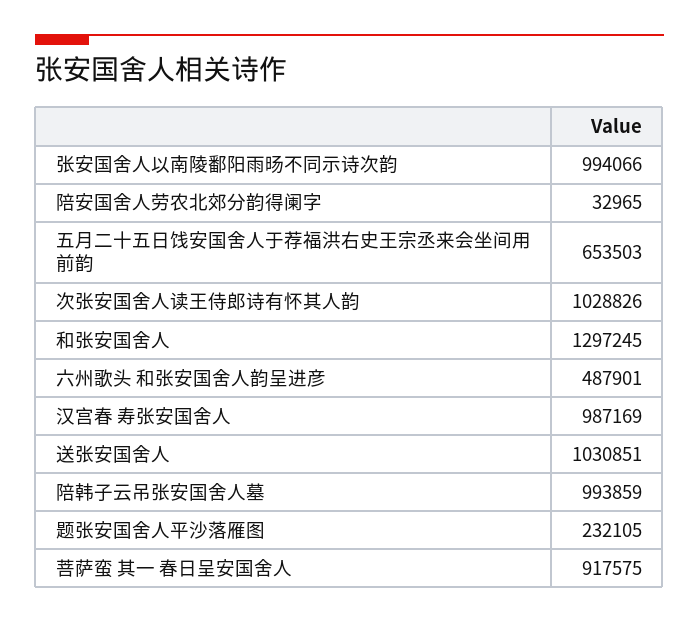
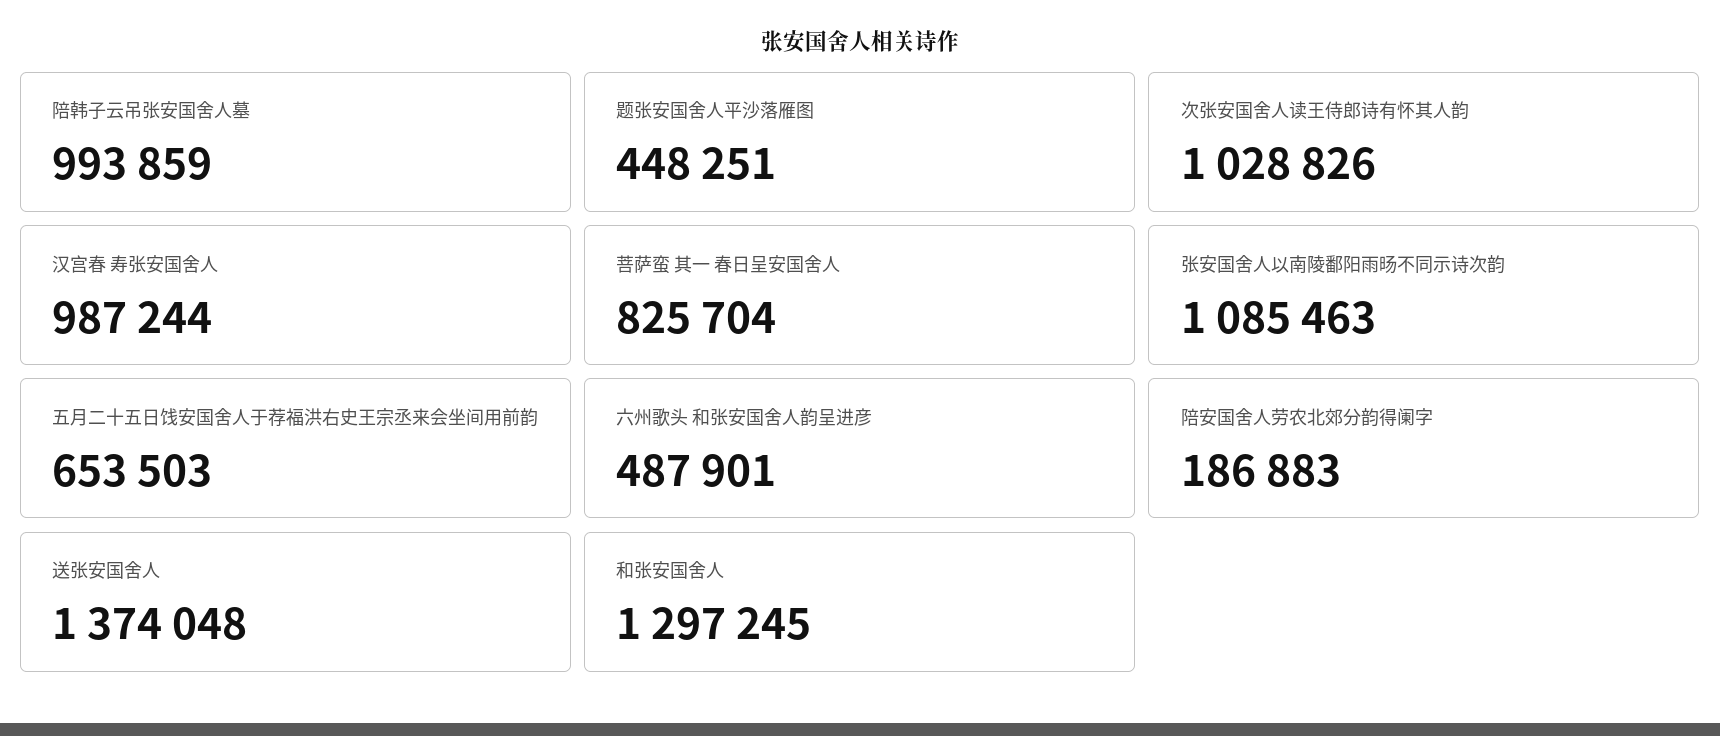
张安国舍人以南陵鄱阳雨旸不同示诗次韵: 994066 -> 1085463
陪安国舍人劳农北郊分韵得阑字: 32965 -> 186883
汉宫春 寿张安国舍人: 987169 -> 987244
送张安国舍人: 1030851 -> 1374048
题张安国舍人平沙落雁图: 232105 -> 448251
菩萨蛮 其一 春日呈安国舍人: 917575 -> 825704

